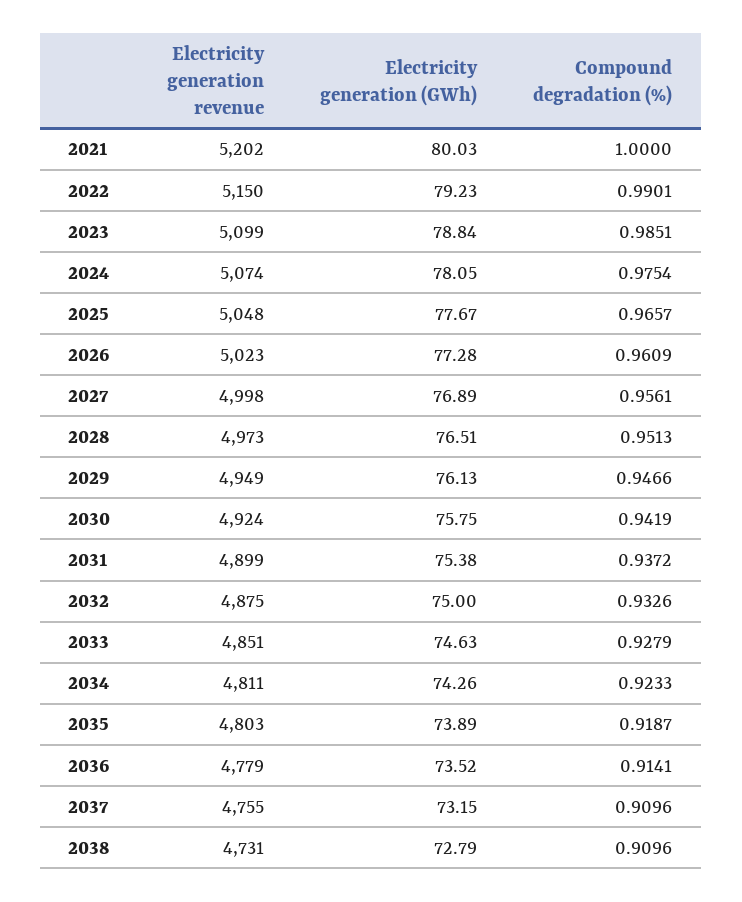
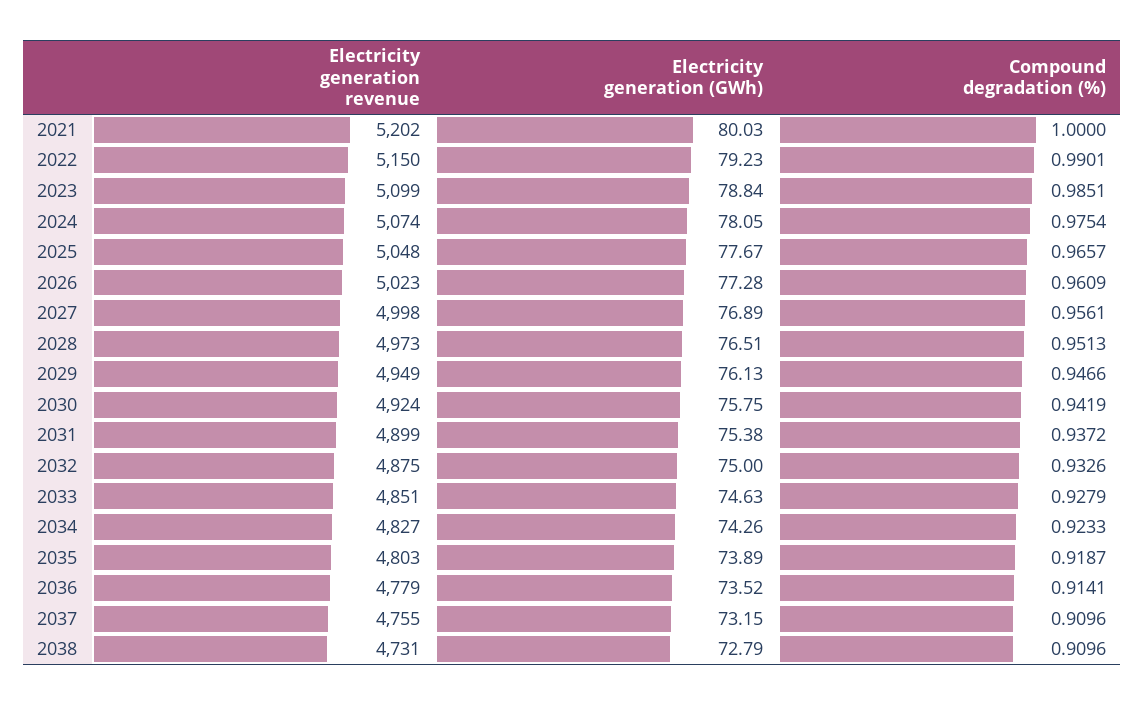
Electricity generation revenue, 2034: 4811 -> 4827

